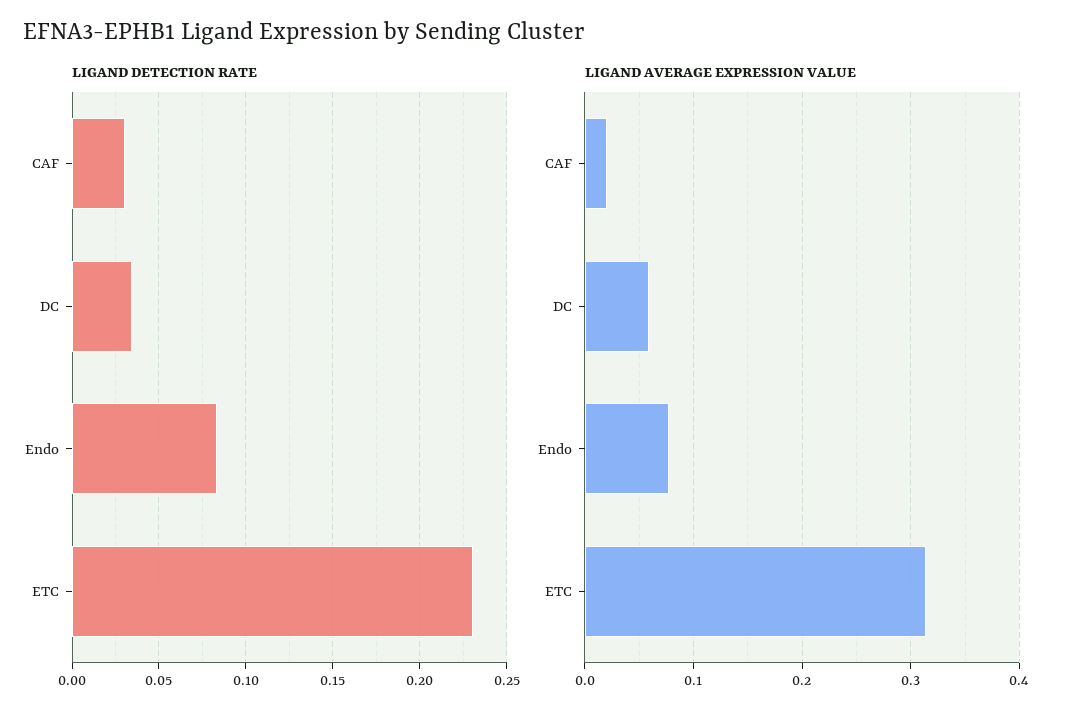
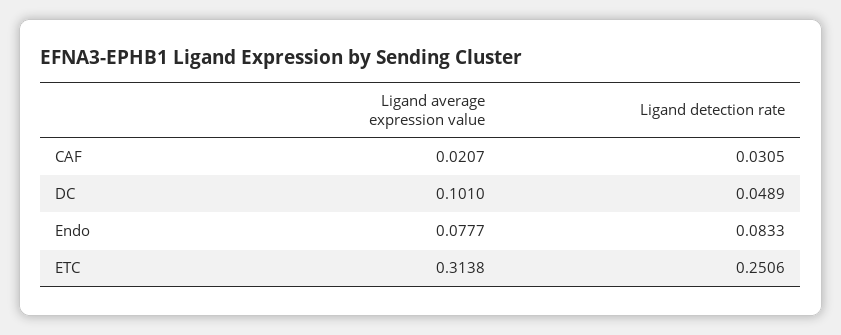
LIGAND DETECTION RATE, DC: 0.035 -> 0.0489
LIGAND DETECTION RATE, ETC: 0.23 -> 0.2506
LIGAND AVERAGE EXPRESSION VALUE, DC: 0.06 -> 0.101

